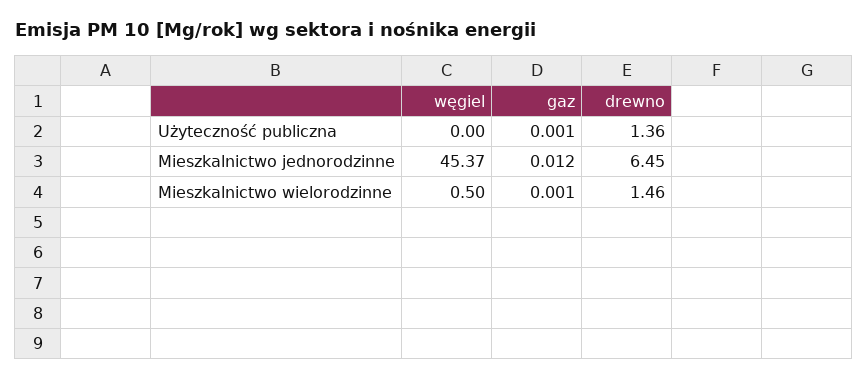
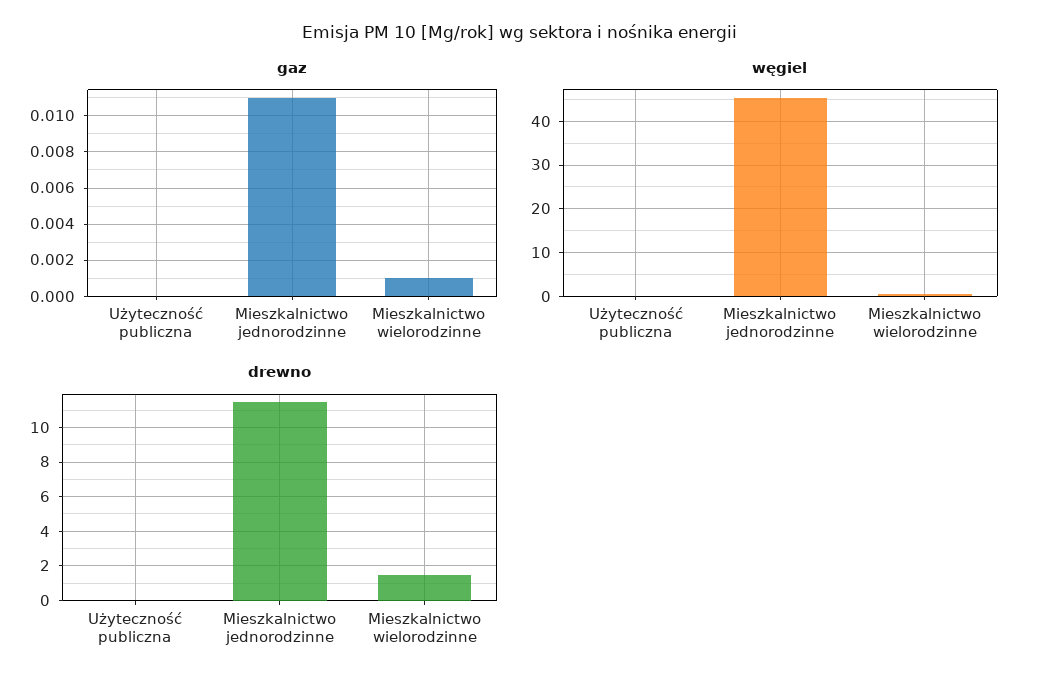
gaz, Użyteczność publiczna: 0.001 -> 0
drewno, Użyteczność publiczna: 1.36 -> 0
gaz, Mieszkalnictwo jednorodzinne: 0.012 -> 0.011
drewno, Mieszkalnictwo jednorodzinne: 6.45 -> 11.5

